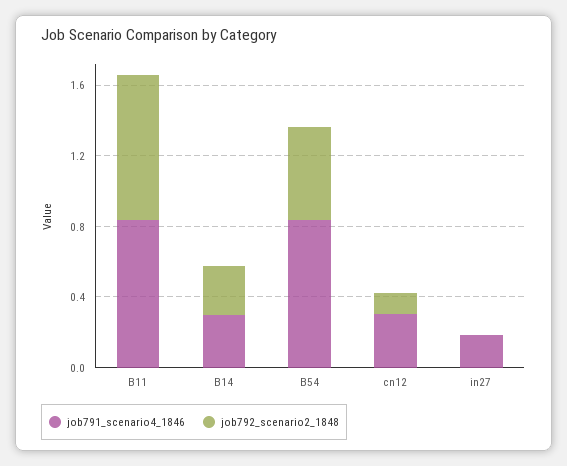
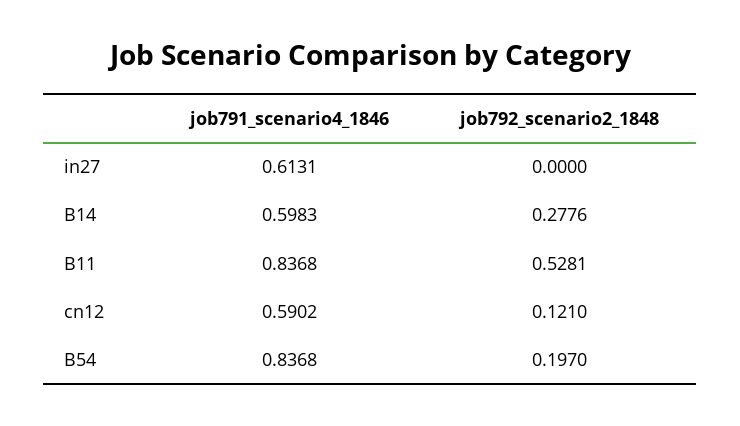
job792_scenario2_1848, B11: 0.8 -> 0.5281
job791_scenario4_1846, B14: 0.3 -> 0.5983
job792_scenario2_1848, B54: 0.5 -> 0.197
job791_scenario4_1846, cn12: 0.3 -> 0.5902
job791_scenario4_1846, in27: 0.2 -> 0.6131

